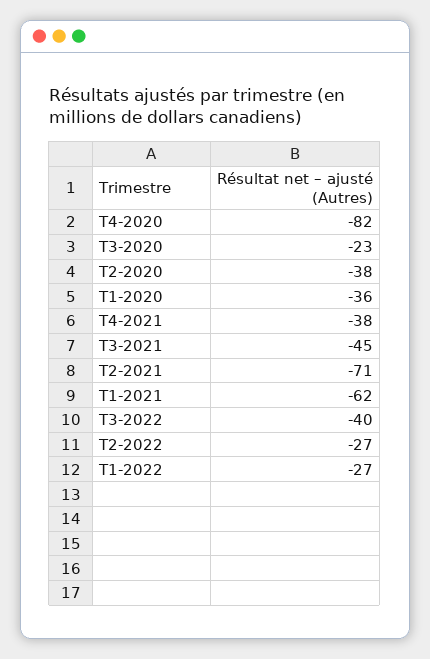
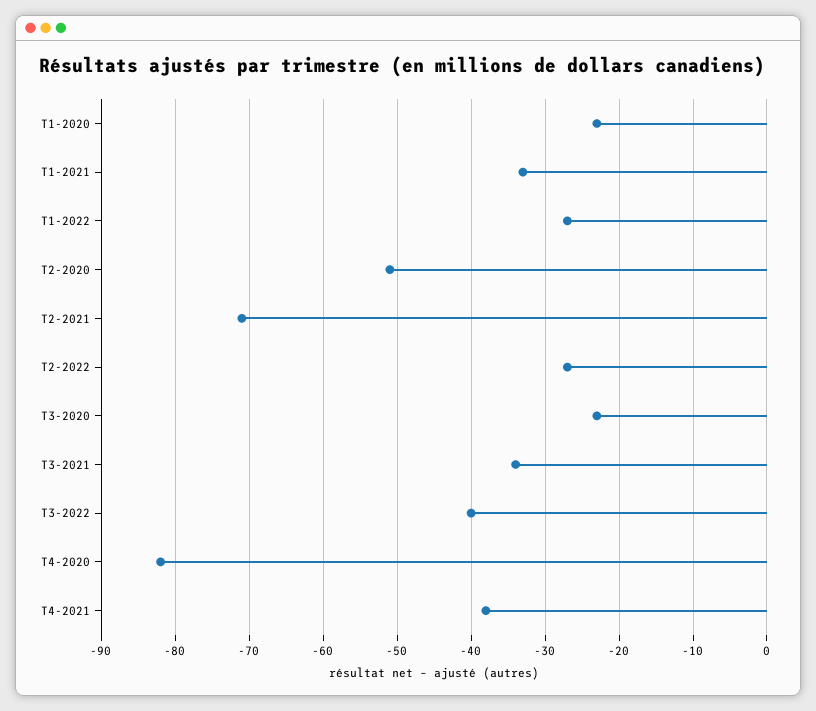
T2-2020: -38 -> -51
T1-2020: -36 -> -23
T3-2021: -45 -> -34
T1-2021: -62 -> -33

